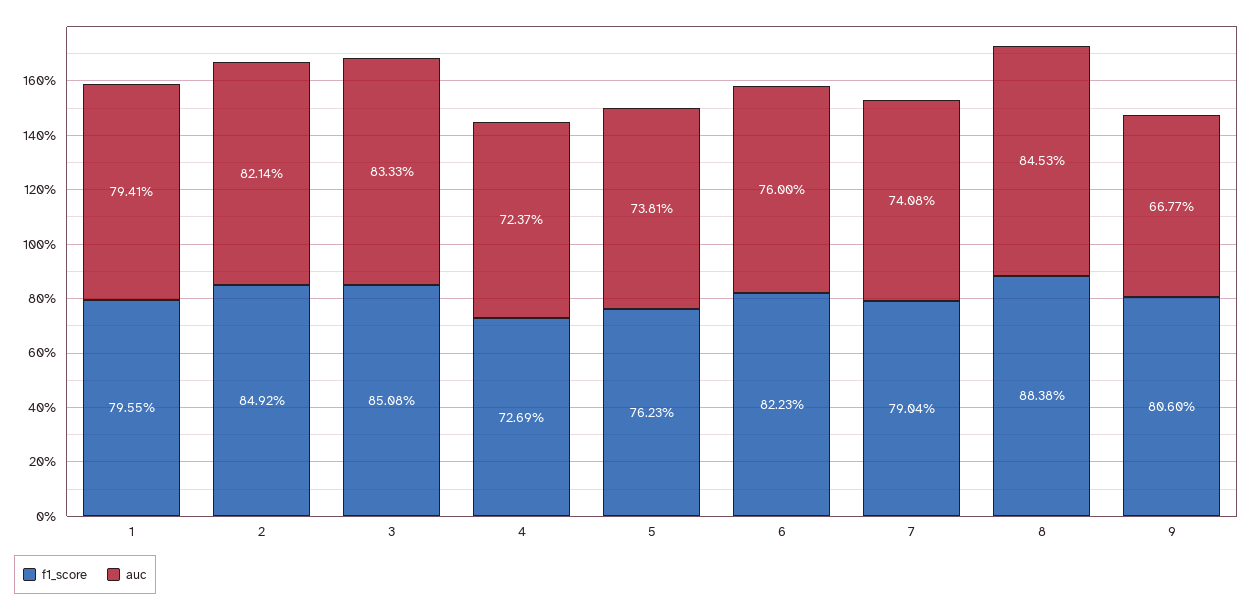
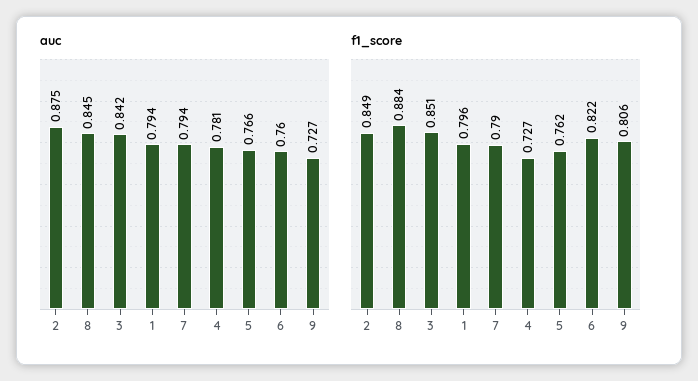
auc, 2: 0.8214 -> 0.875
auc, 3: 0.8333 -> 0.842
auc, 4: 0.7237 -> 0.781
auc, 5: 0.7381 -> 0.766
auc, 7: 0.7408 -> 0.794
auc, 9: 0.6677 -> 0.727

